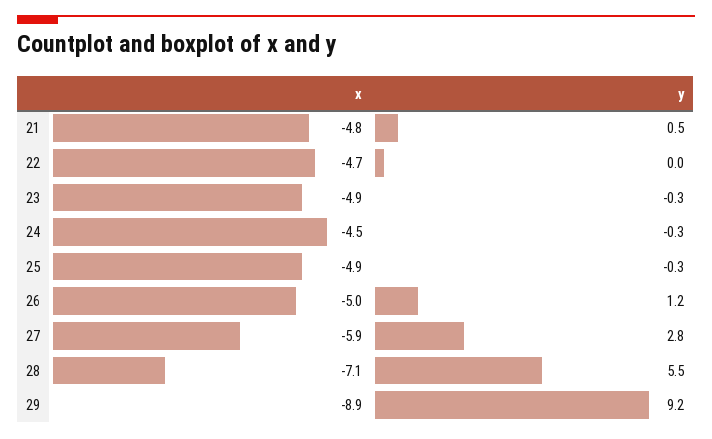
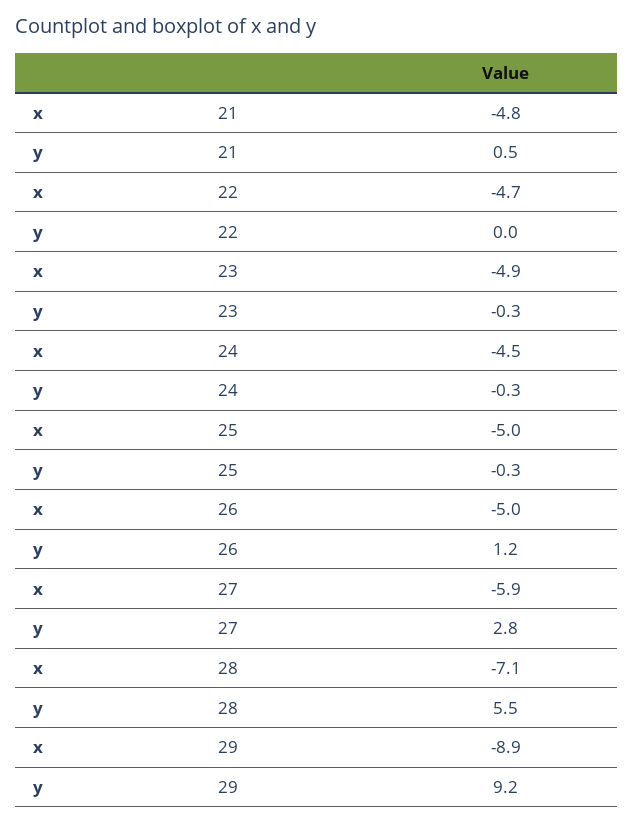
x, 25: -4.9 -> -5

